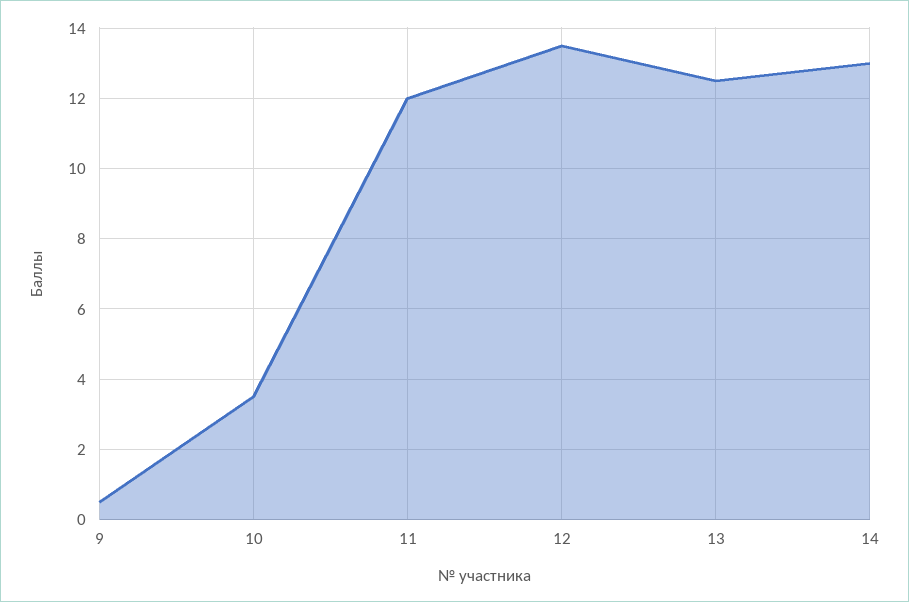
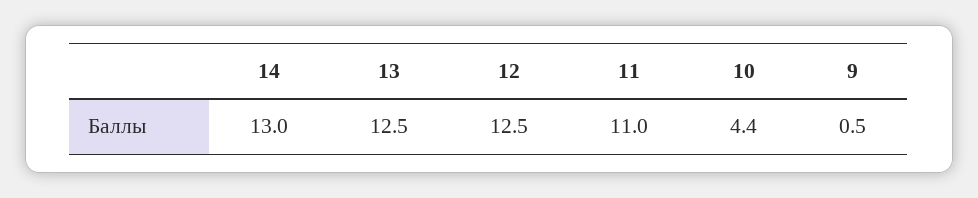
10: 3.5 -> 4.4
11: 12 -> 11
12: 13.5 -> 12.5

